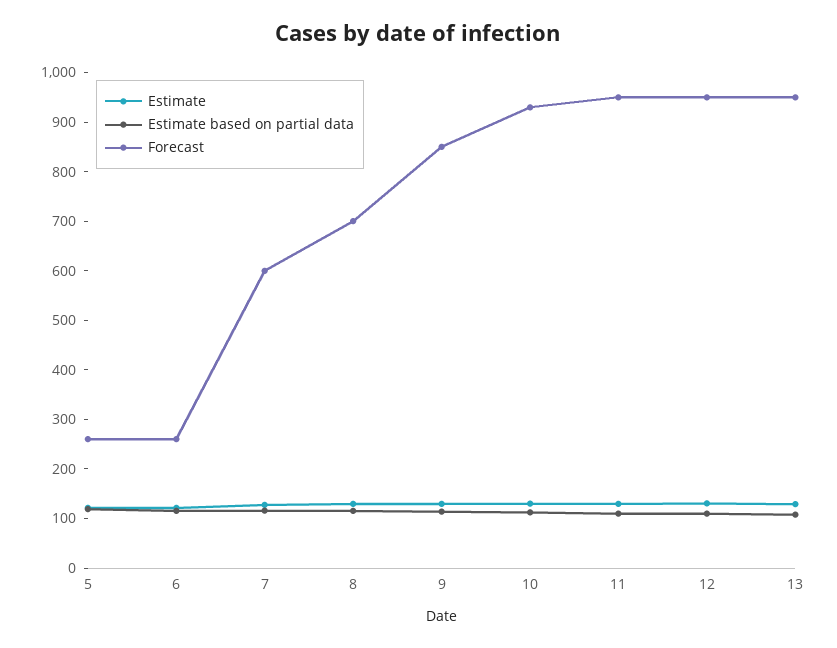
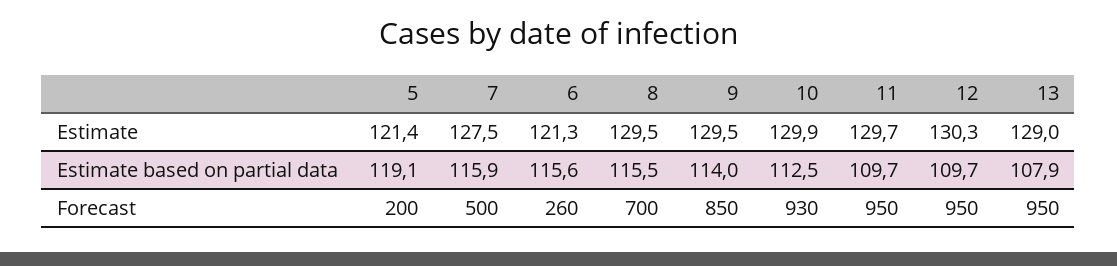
Forecast, 5: 260 -> 200
Forecast, 7: 600 -> 500

